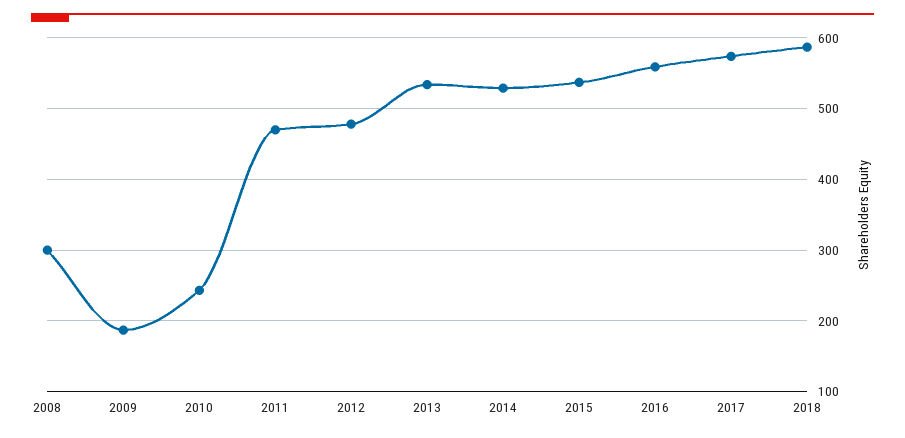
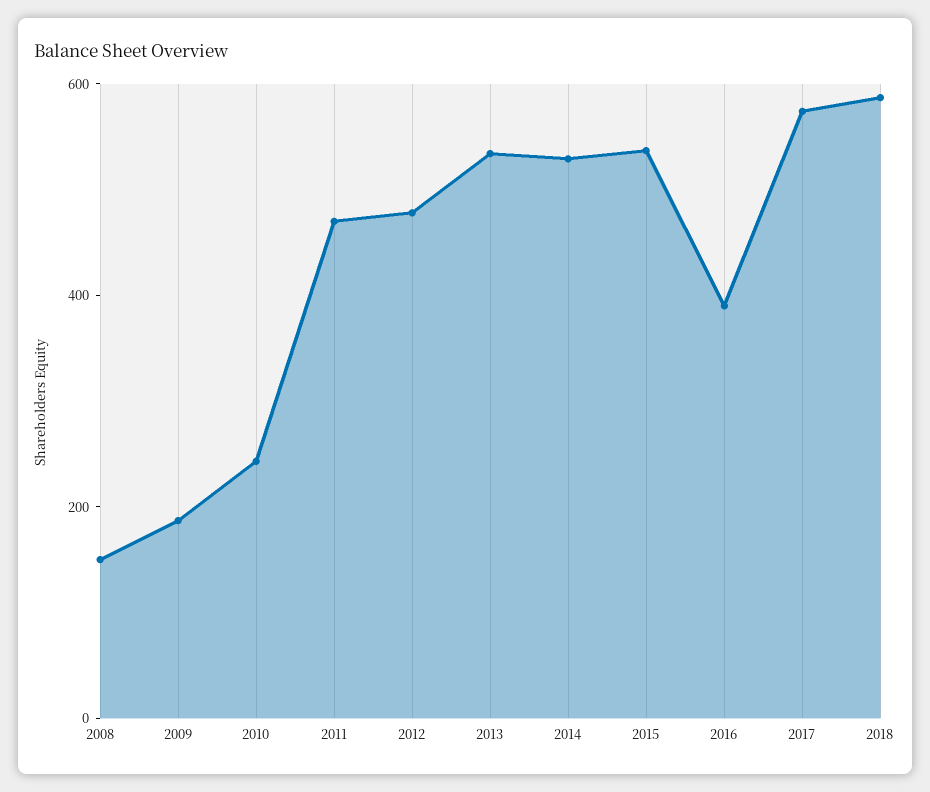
2008: 300 -> 150
2016: 560 -> 400

